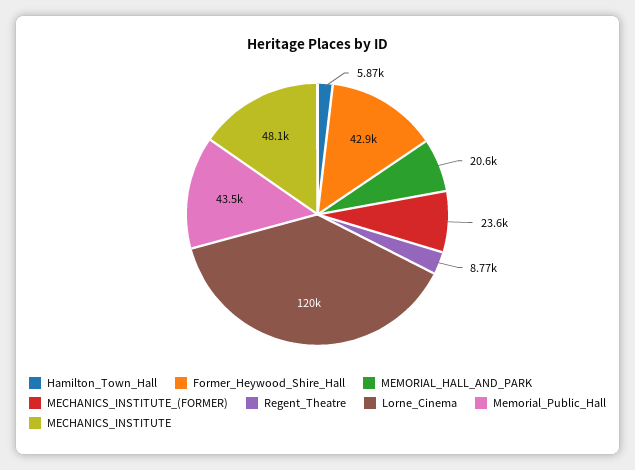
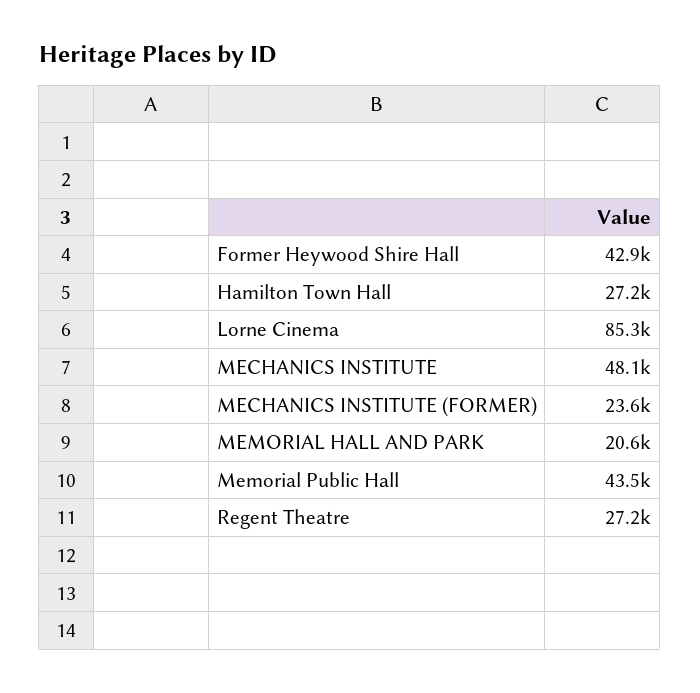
Hamilton_Town_Hall: 5870 -> 27200
Regent_Theatre: 8770 -> 27200
Lorne_Cinema: 120000 -> 85300

